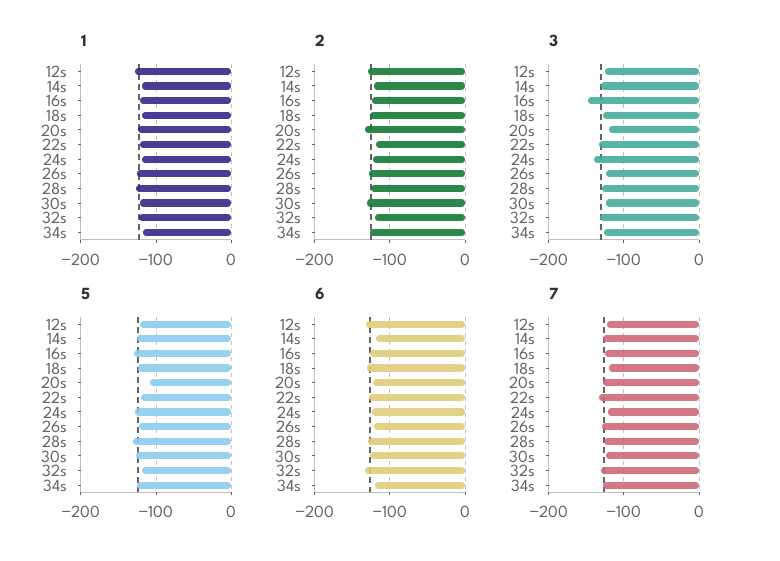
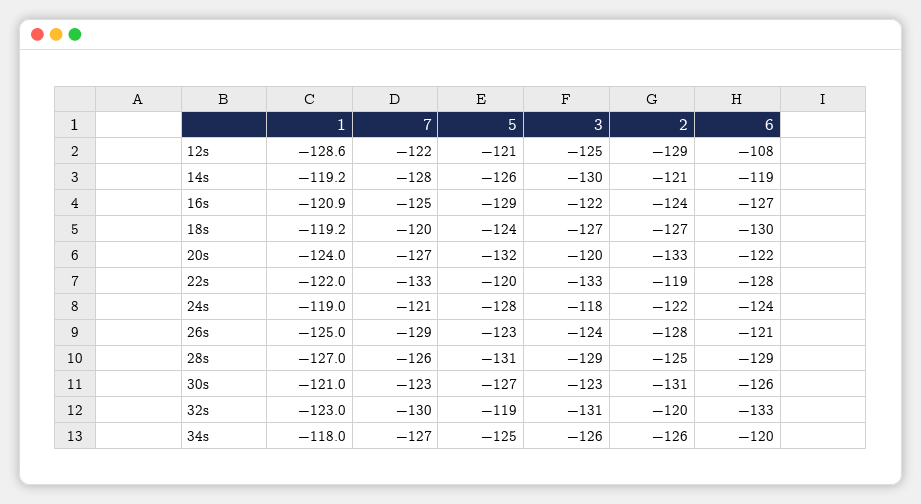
3, 16s: -150 -> -122
3, 24s: -140 -> -118
5, 20s: -110 -> -132
6, 12s: -130 -> -108

